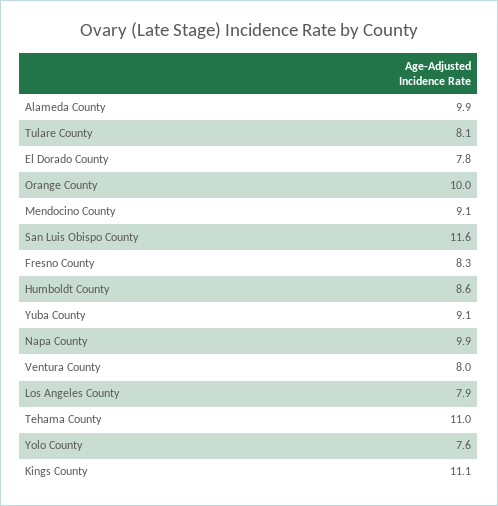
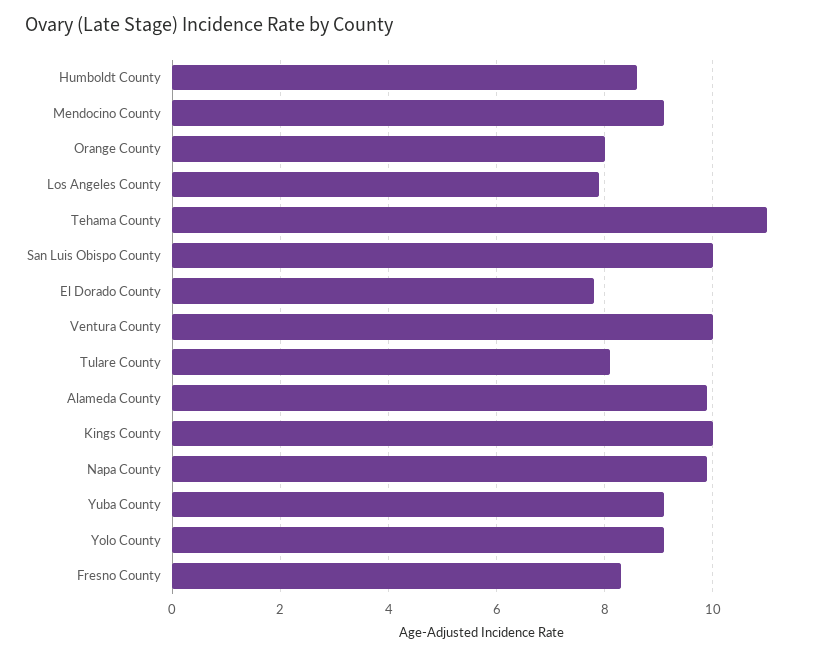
Orange County: 10 -> 8
San Luis Obispo County: 11.6 -> 10
Ventura County: 8 -> 10
Yolo County: 7.6 -> 9
Kings County: 11.1 -> 10

